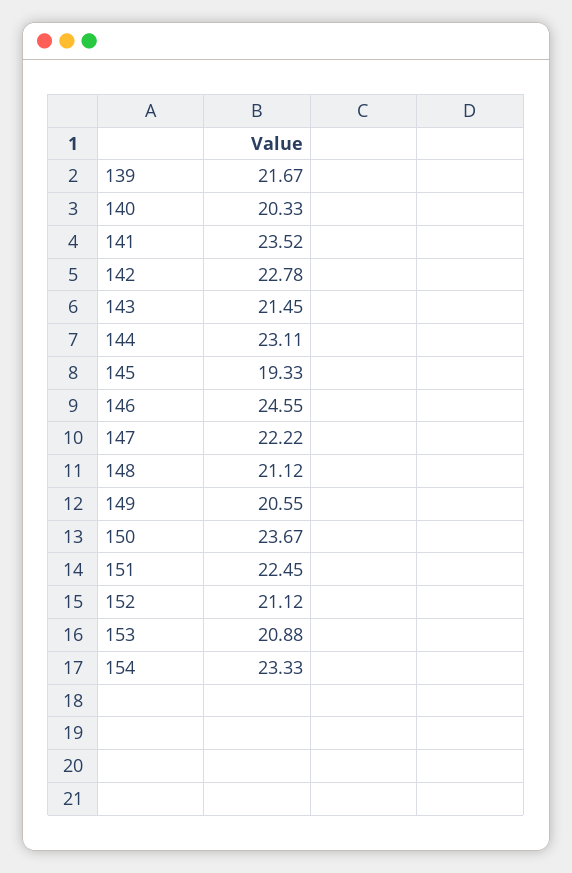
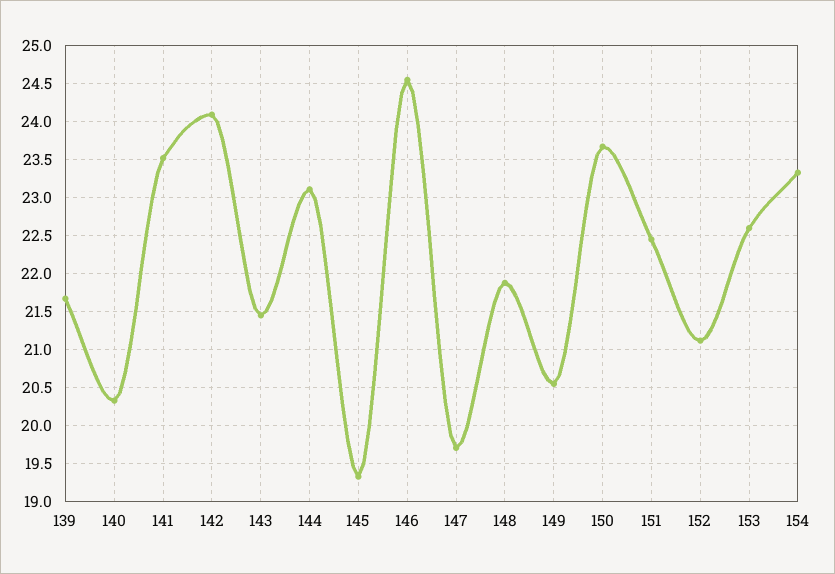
142: 22.78 -> 24.1
147: 22.22 -> 19.7
148: 21.12 -> 21.9
153: 20.88 -> 22.6

